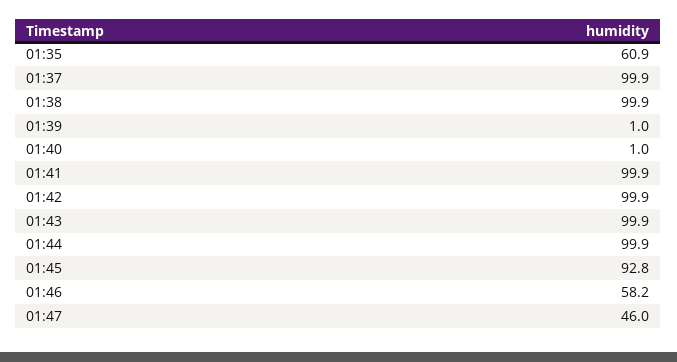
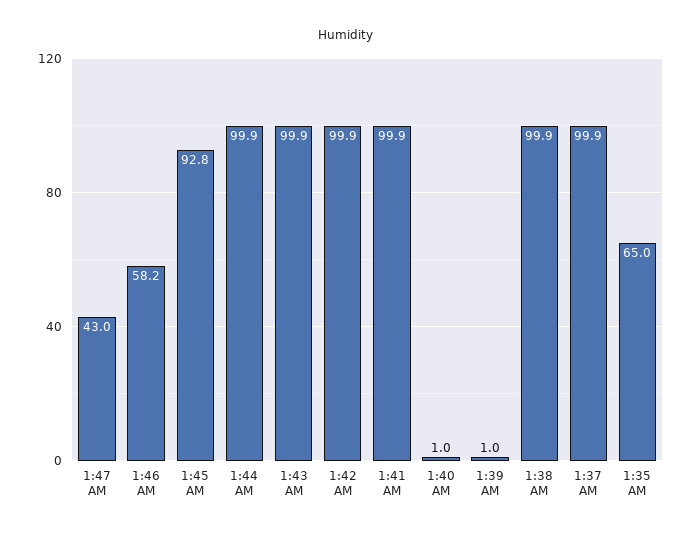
01:35: 60.9 -> 65
01:47: 46 -> 43

